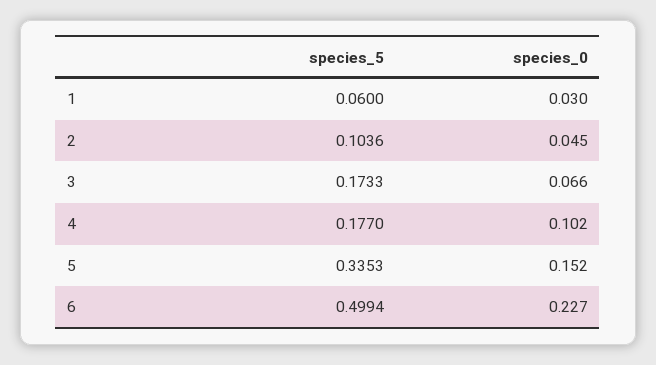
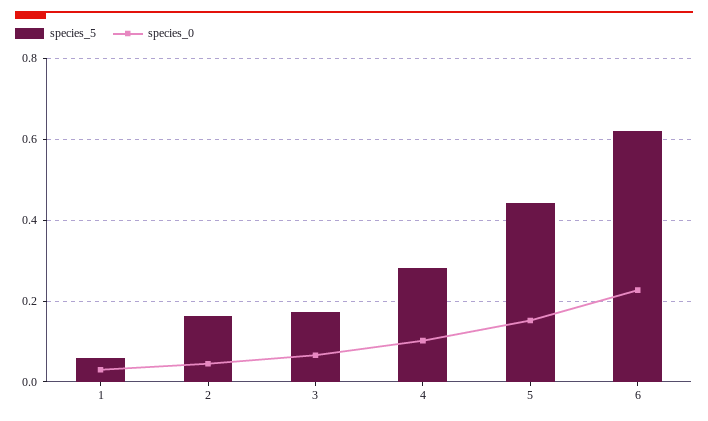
species_5, 2: 0.1036 -> 0.16
species_5, 4: 0.177 -> 0.28
species_5, 5: 0.3353 -> 0.44
species_5, 6: 0.4994 -> 0.62

